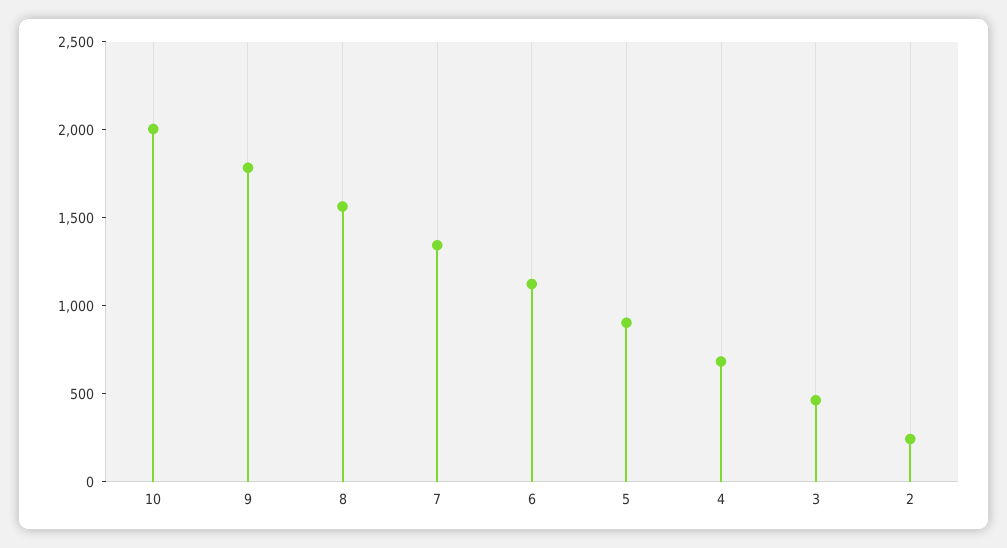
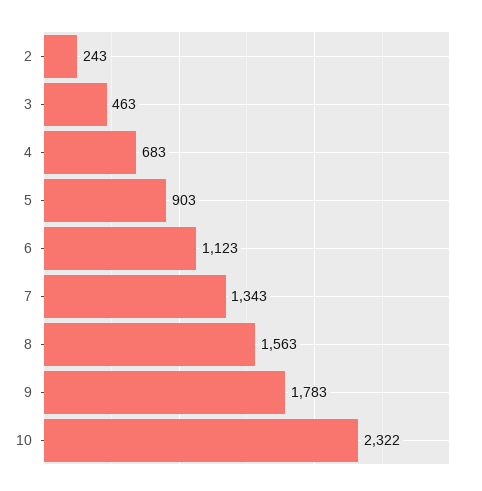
10: 2000 -> 2322

